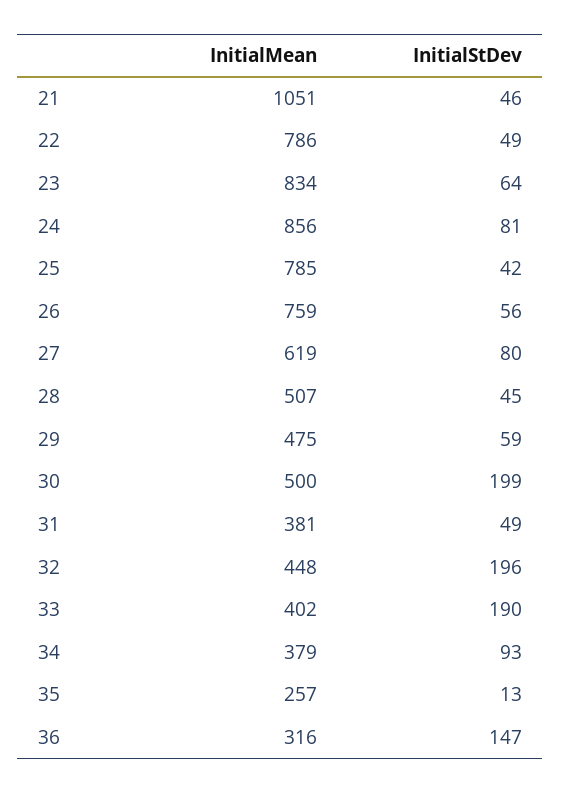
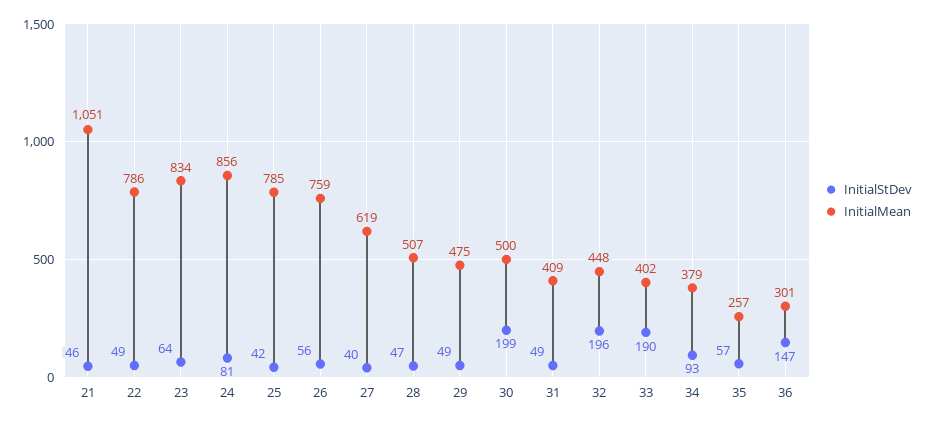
InitialStDev, 27: 80 -> 40
InitialStDev, 28: 45 -> 47
InitialStDev, 29: 59 -> 49
InitialMean, 31: 381 -> 409
InitialStDev, 35: 13 -> 57
InitialMean, 36: 316 -> 301

